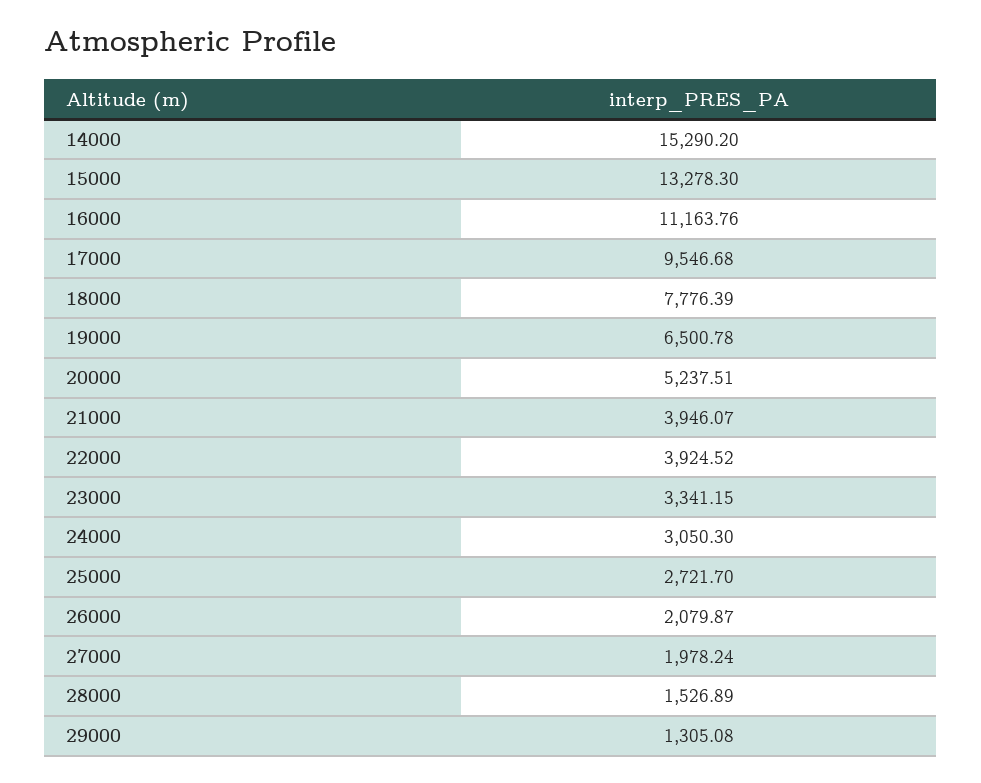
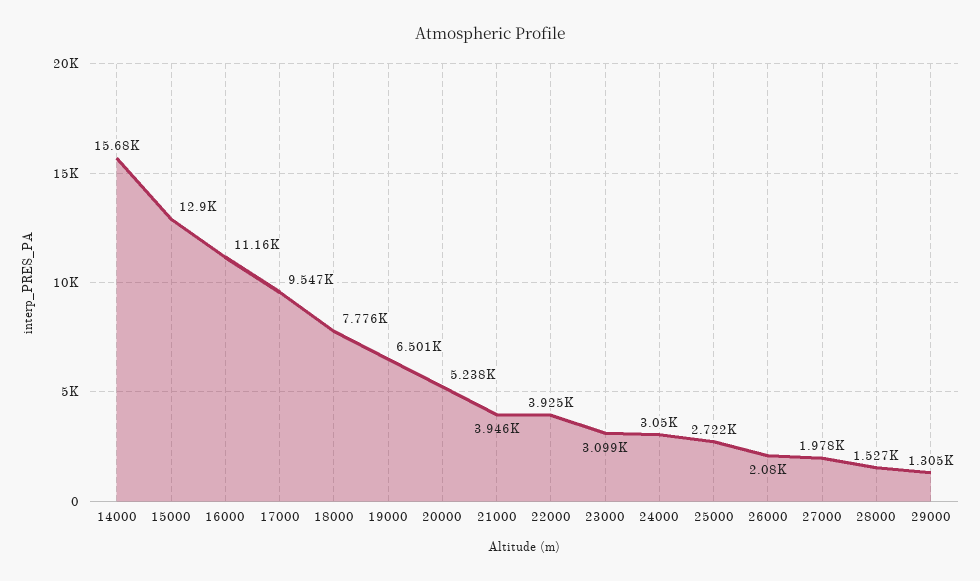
14000: 15290.2 -> 15680
15000: 13278.3 -> 12900
23000: 3341.15 -> 3099

